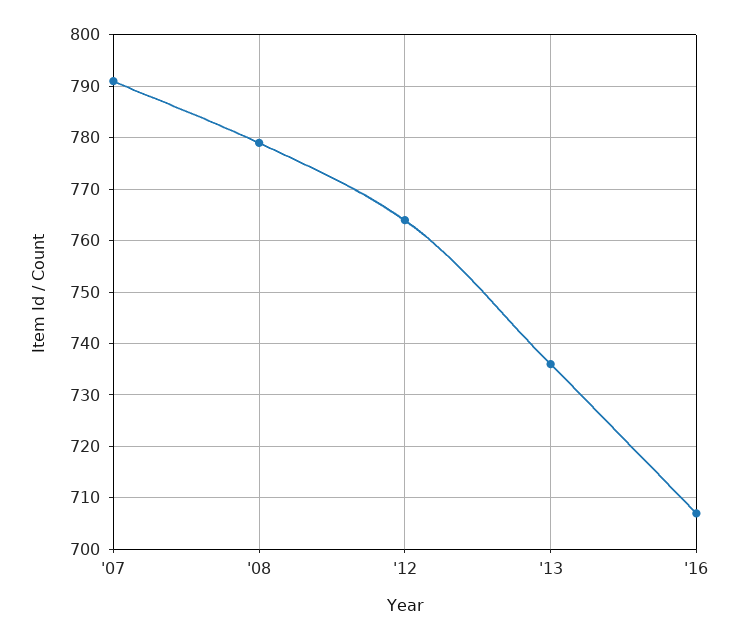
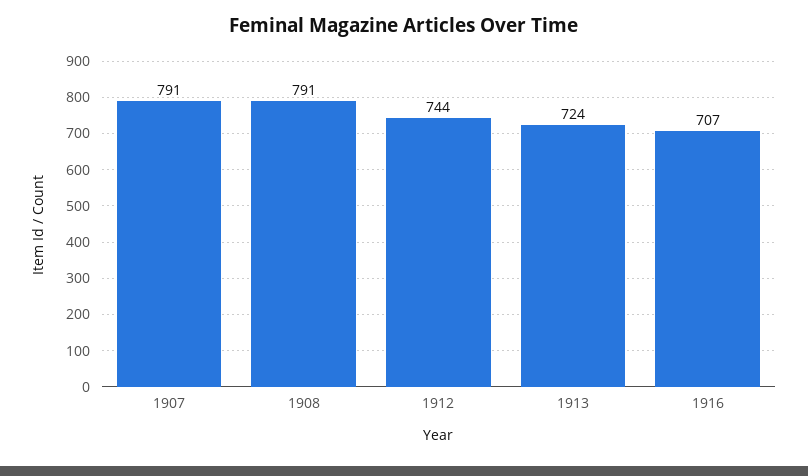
'08: 780 -> 791
'12: 765 -> 744
'13: 735 -> 724

